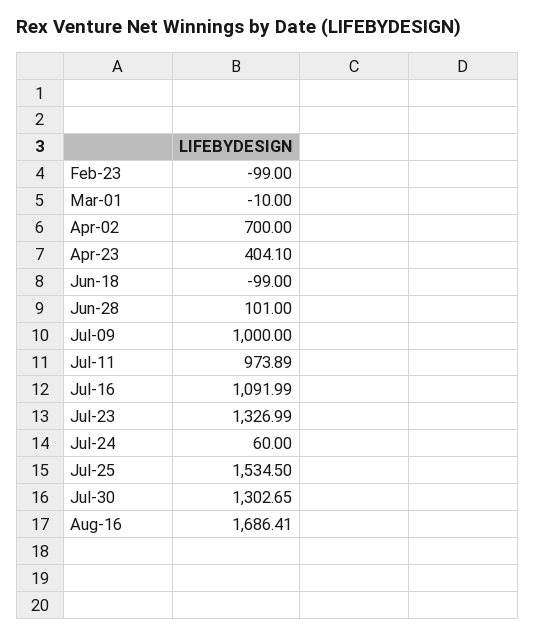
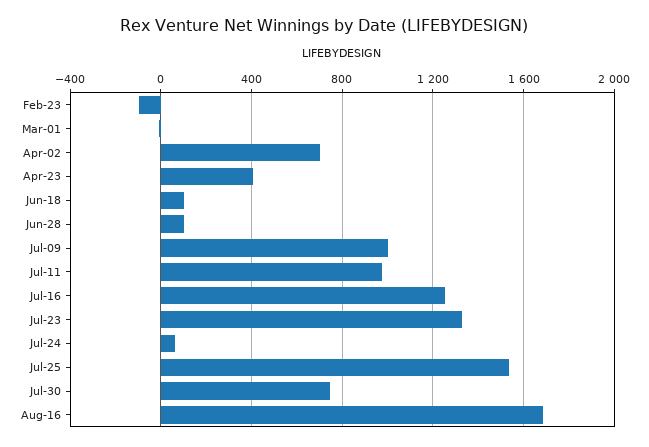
Jun-18: -99 -> 100
Jul-16: 1091.99 -> 1250
Jul-30: 1302.65 -> 750

